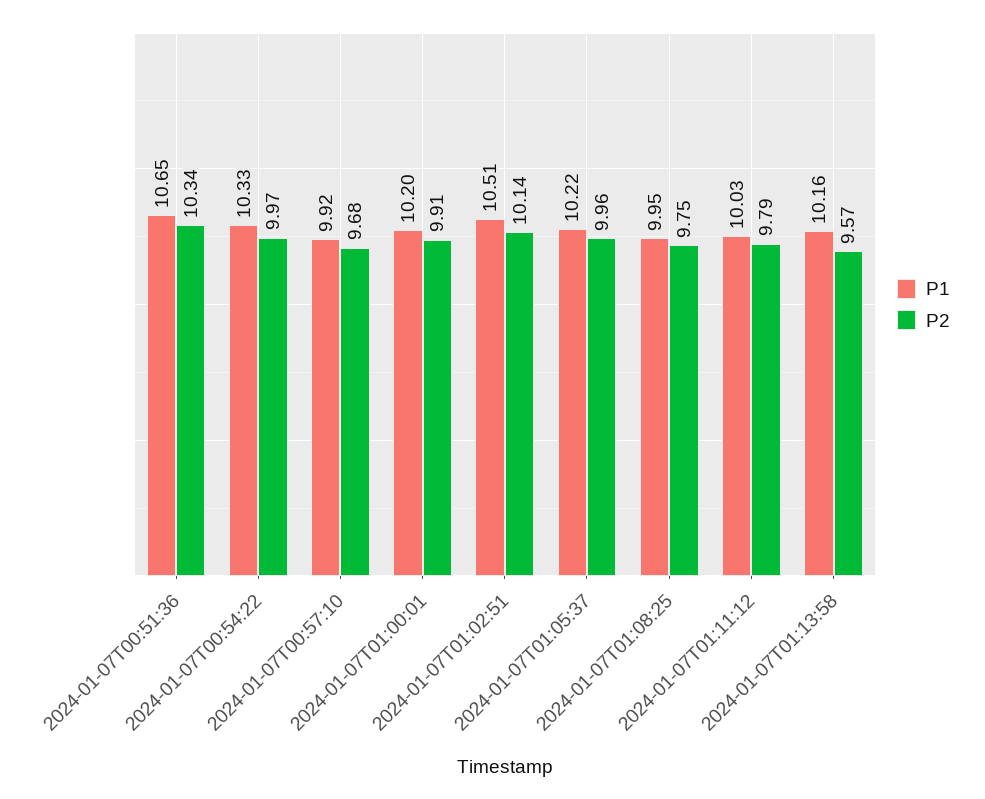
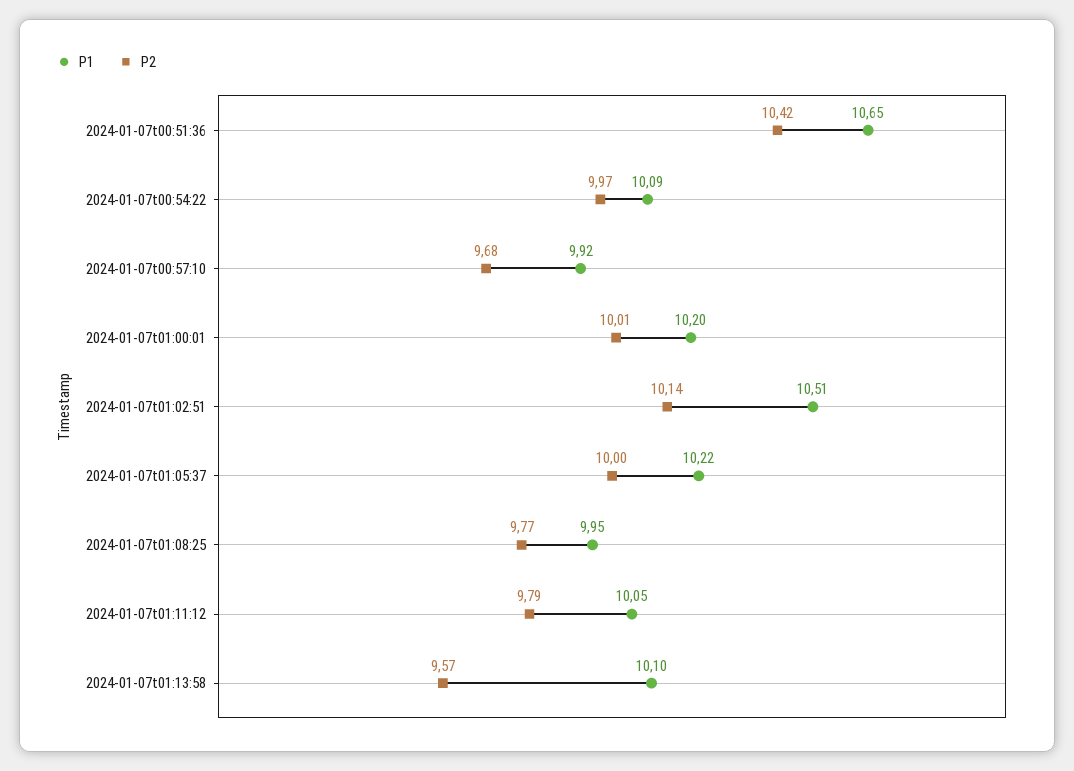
P2, 2024-01-07T00:51:36: 10.34 -> 10.42
P1, 2024-01-07T00:54:22: 10.33 -> 10.09
P2, 2024-01-07T01:00:01: 9.91 -> 10.01
P2, 2024-01-07T01:05:37: 9.96 -> 10
P2, 2024-01-07T01:08:25: 9.75 -> 9.77
P1, 2024-01-07T01:11:12: 10.03 -> 10.05
P1, 2024-01-07T01:13:58: 10.16 -> 10.1

